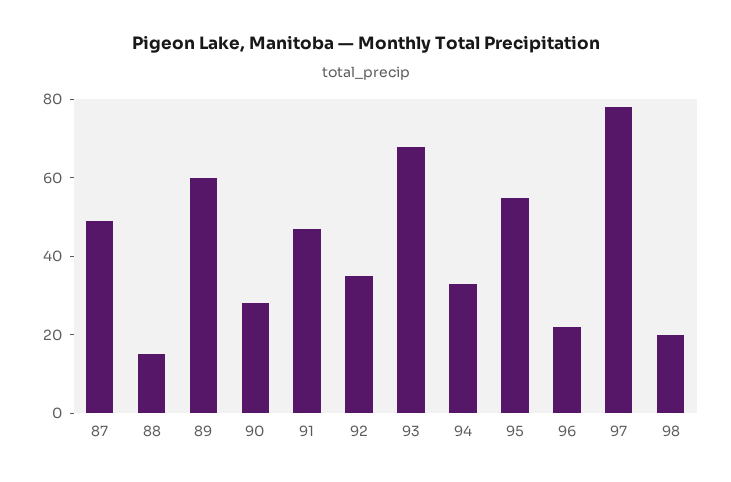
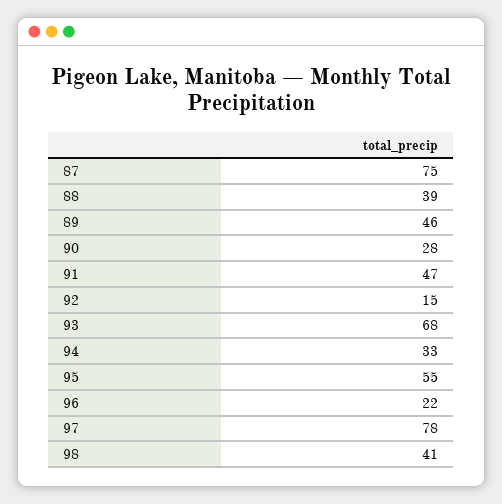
87: 50 -> 75
88: 15 -> 39
89: 60 -> 46
92: 35 -> 15
98: 20 -> 41

